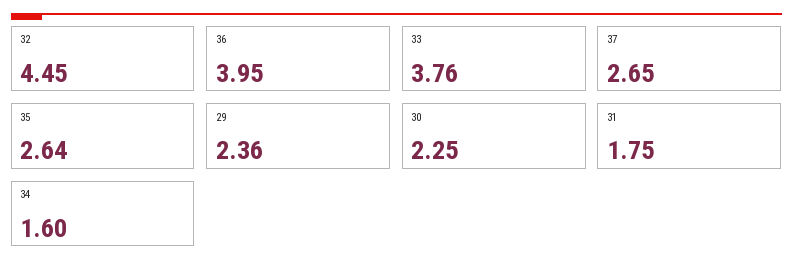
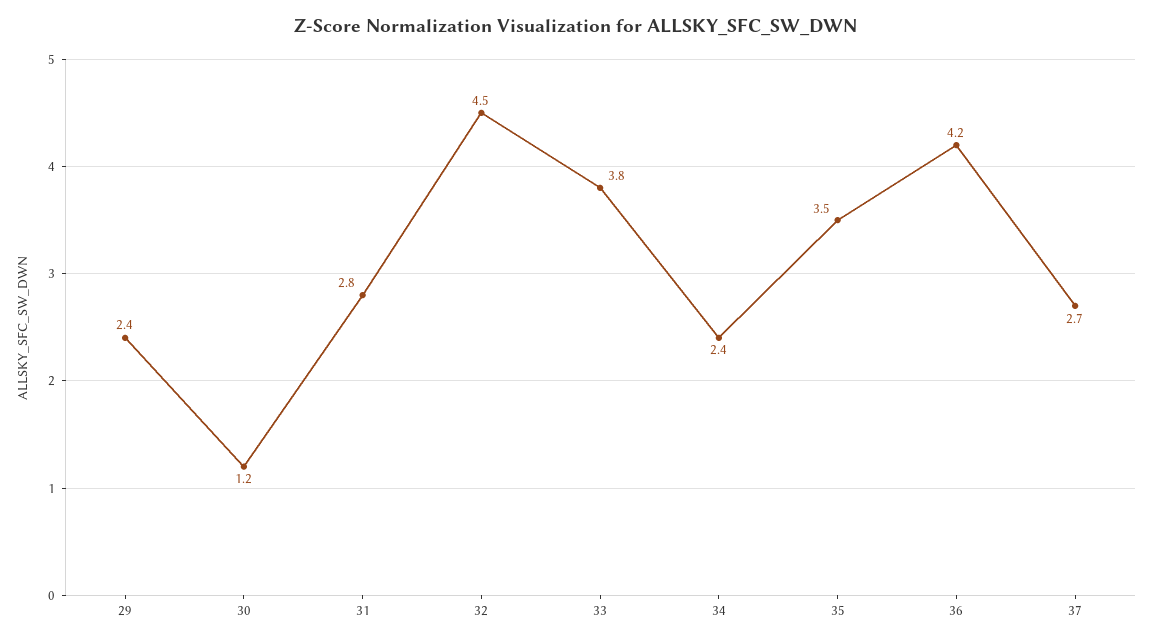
36: 3.95 -> 4.2
35: 2.64 -> 3.5
30: 2.25 -> 1.2
31: 1.75 -> 2.8
34: 1.6 -> 2.4

